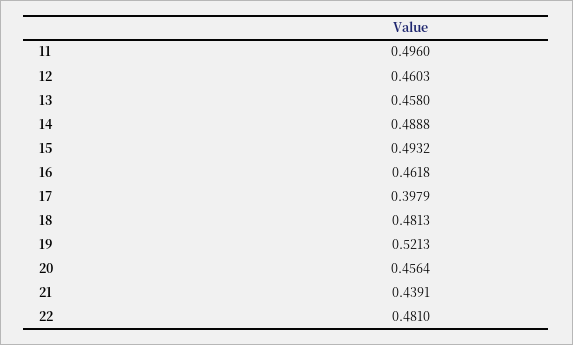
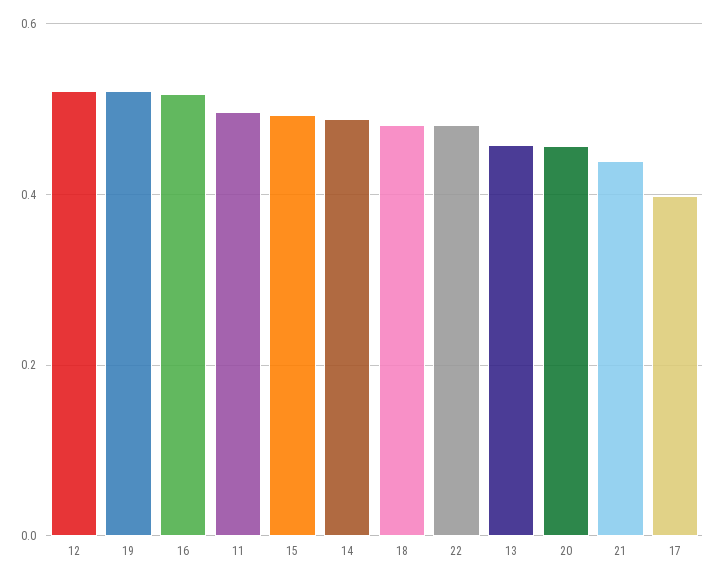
12: 0.4603 -> 0.52
16: 0.4618 -> 0.52

